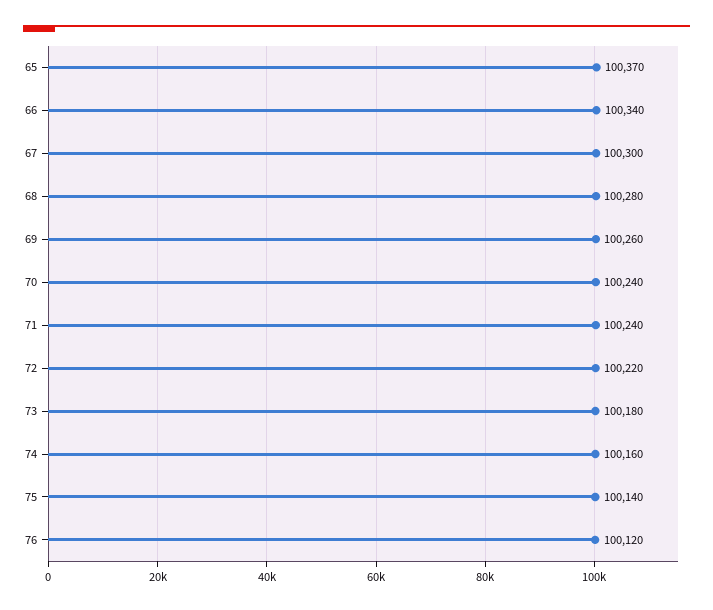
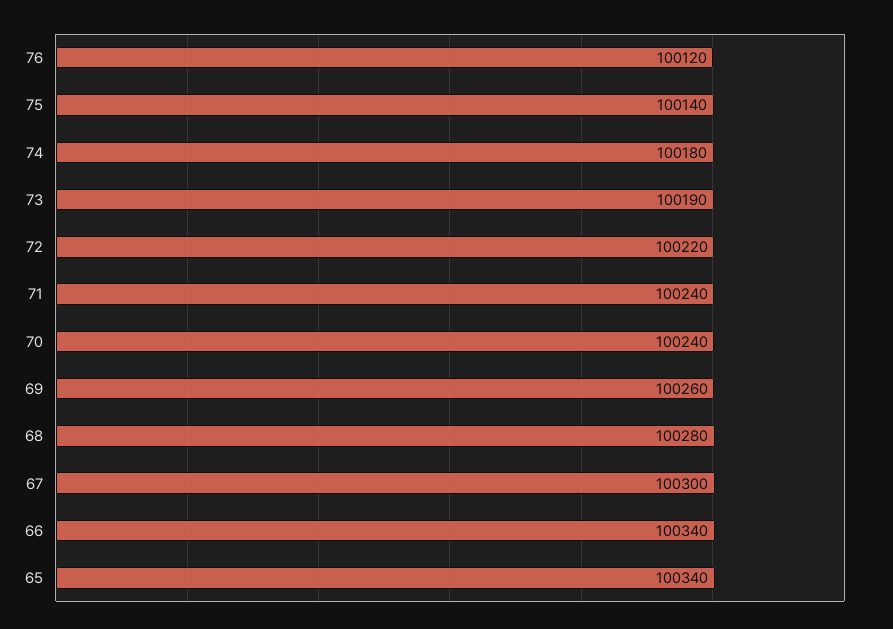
65: 100370 -> 100340
73: 100180 -> 100190
74: 100160 -> 100180

